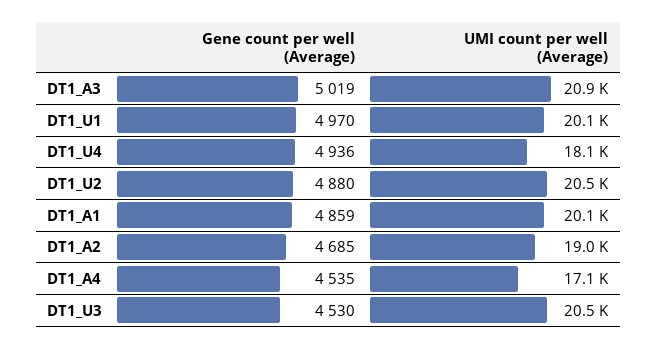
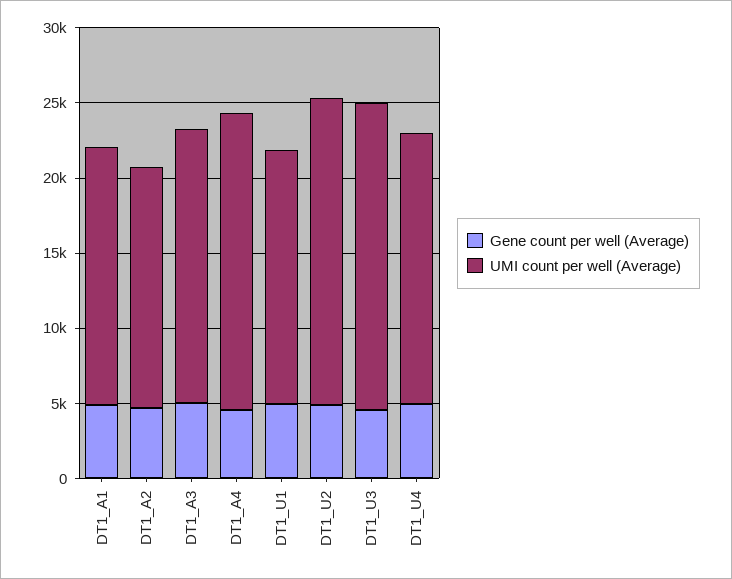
UMI count per well (Average), DT1_A3: 20900 -> 18000
UMI count per well (Average), DT1_U1: 20100 -> 17000
UMI count per well (Average), DT1_A1: 20100 -> 17000
UMI count per well (Average), DT1_A2: 19000 -> 16000
UMI count per well (Average), DT1_A4: 17100 -> 20000

